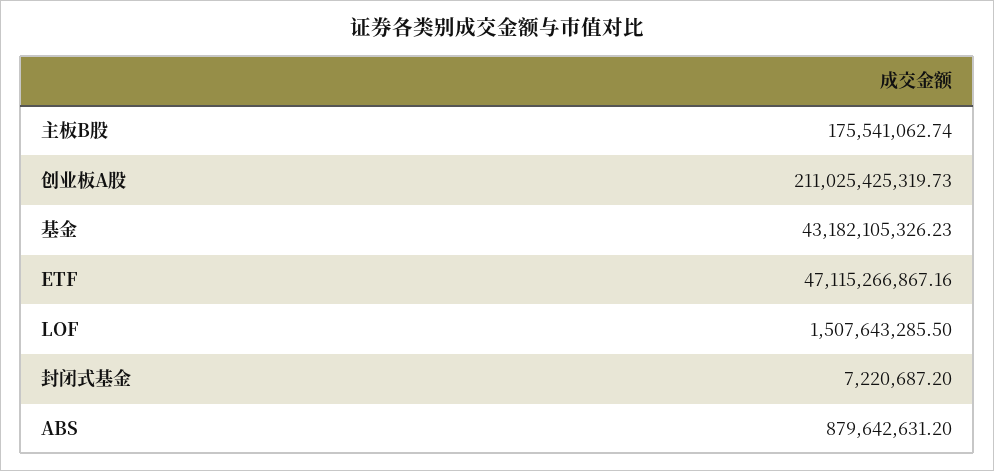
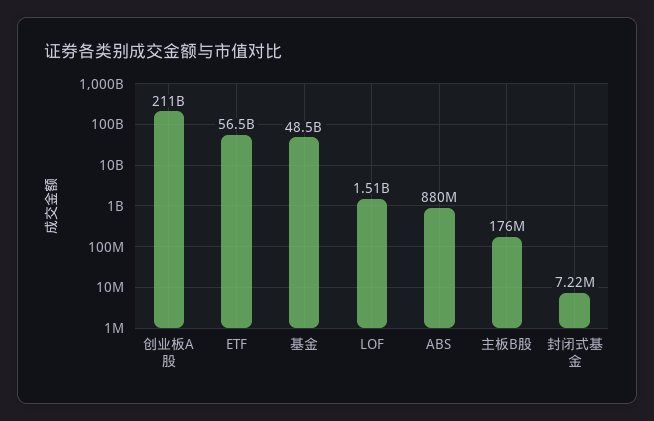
基金: 43182105326.23 -> 48500000000
ETF: 47115266867.16 -> 56500000000

